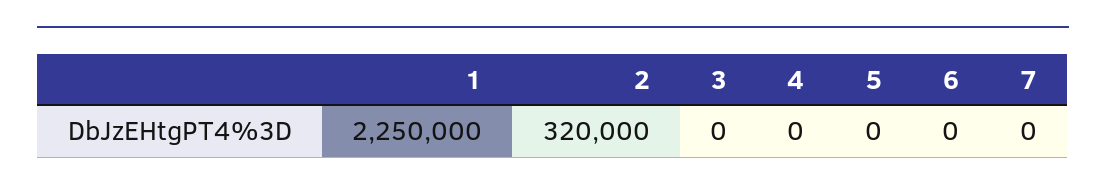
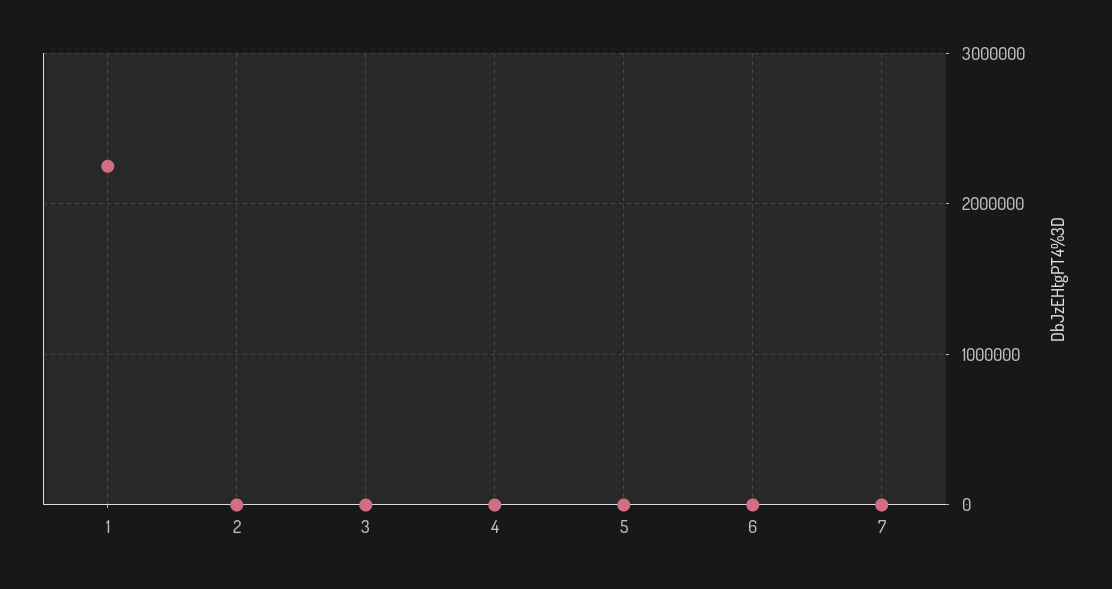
2: 320000 -> 0

